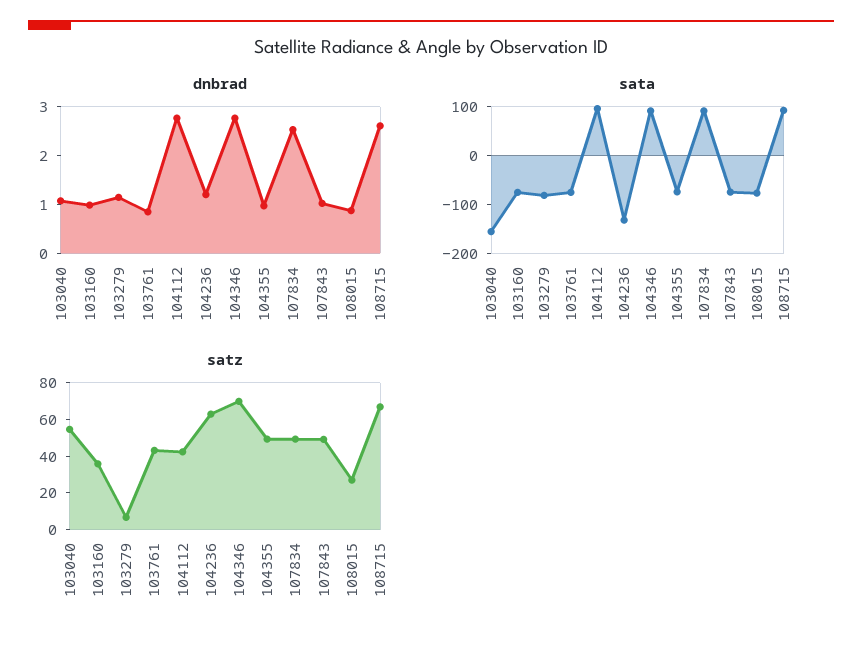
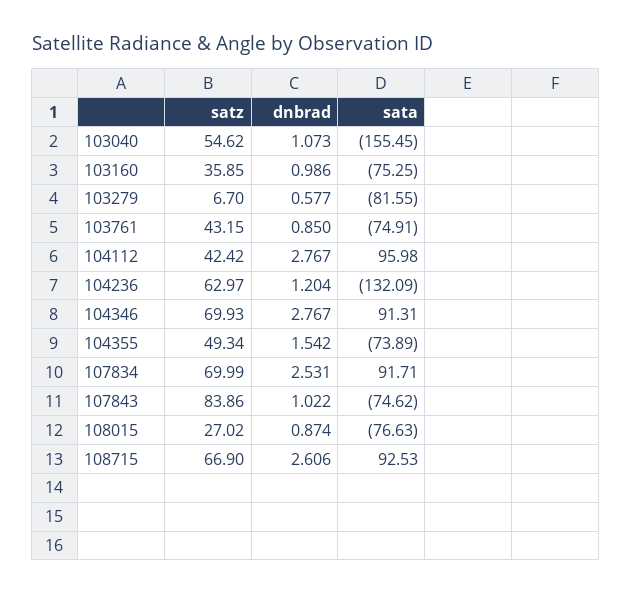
dnbrad, 103279: 1.2 -> 0.577
dnbrad, 104355: 1 -> 1.542
satz, 107834: 50 -> 69.99
satz, 107843: 50 -> 83.86

